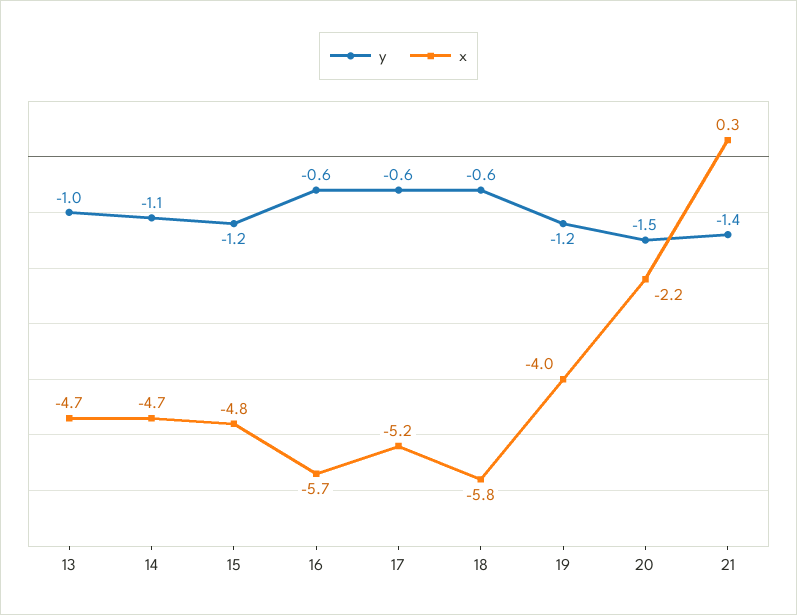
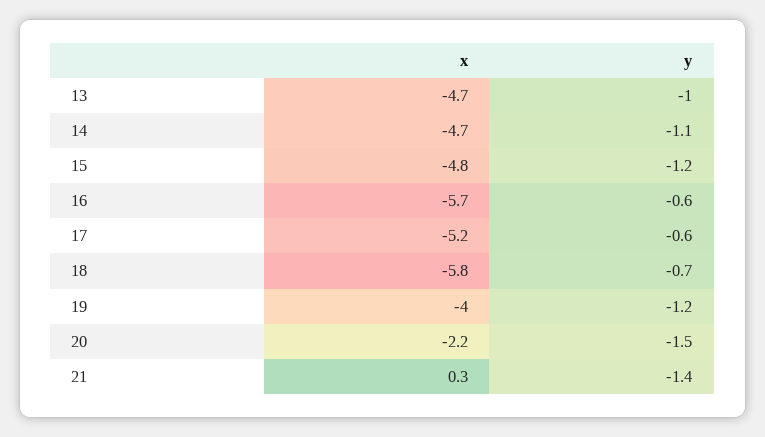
y, 18: -0.6 -> -0.7

